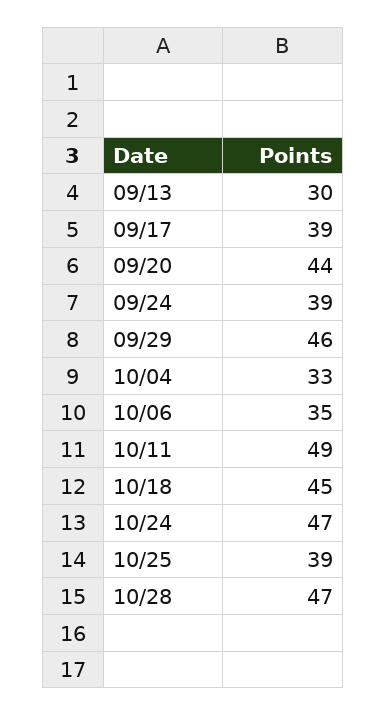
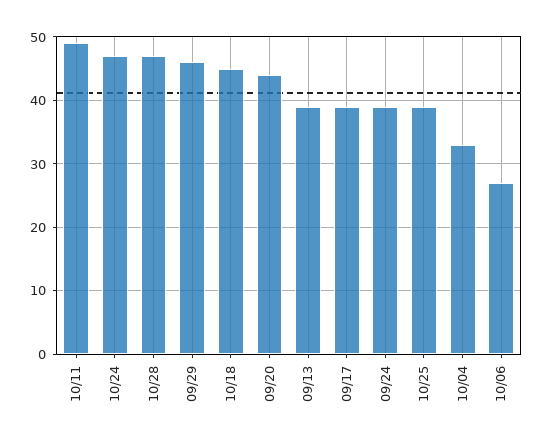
09/13: 30 -> 39
10/06: 35 -> 27

